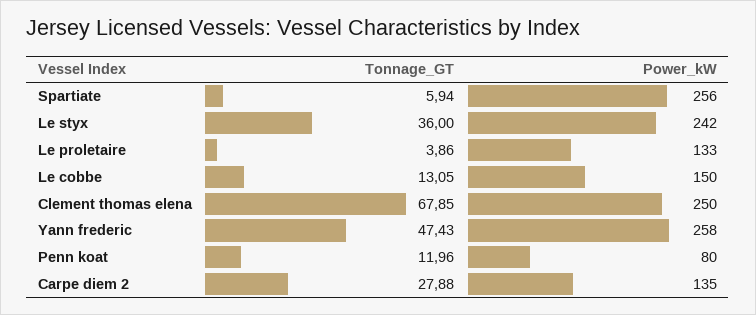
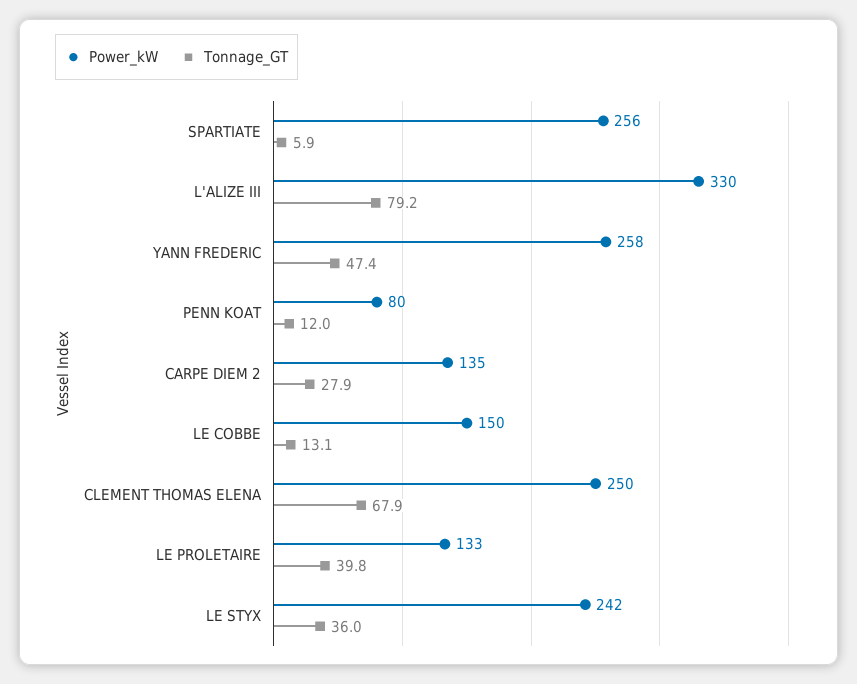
Tonnage_GT, Le proletaire: 3.86 -> 39.8
Power_kW, L'ALIZE III: none -> 330
Tonnage_GT, L'ALIZE III: none -> 79.2

